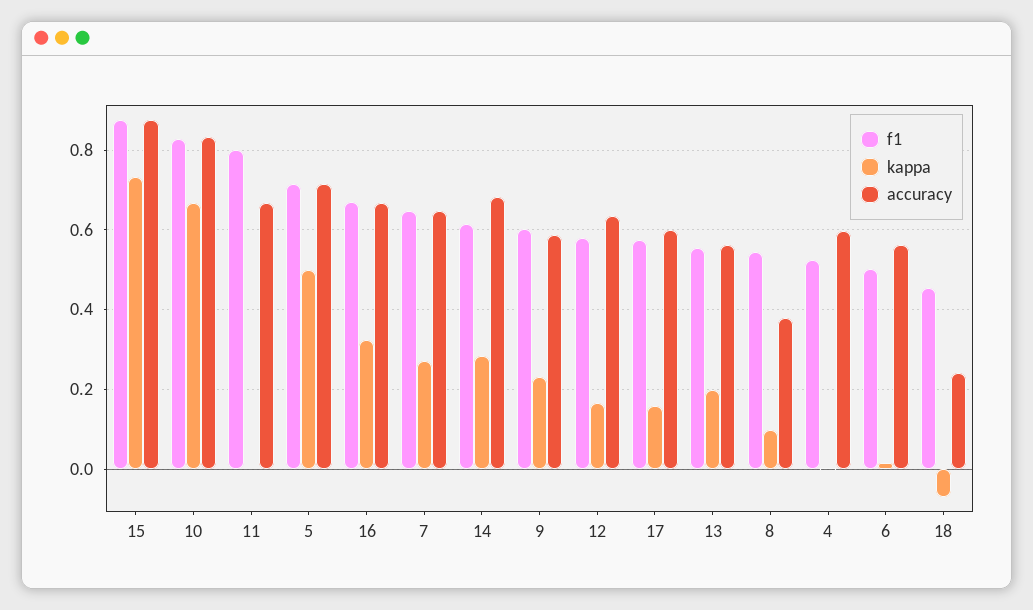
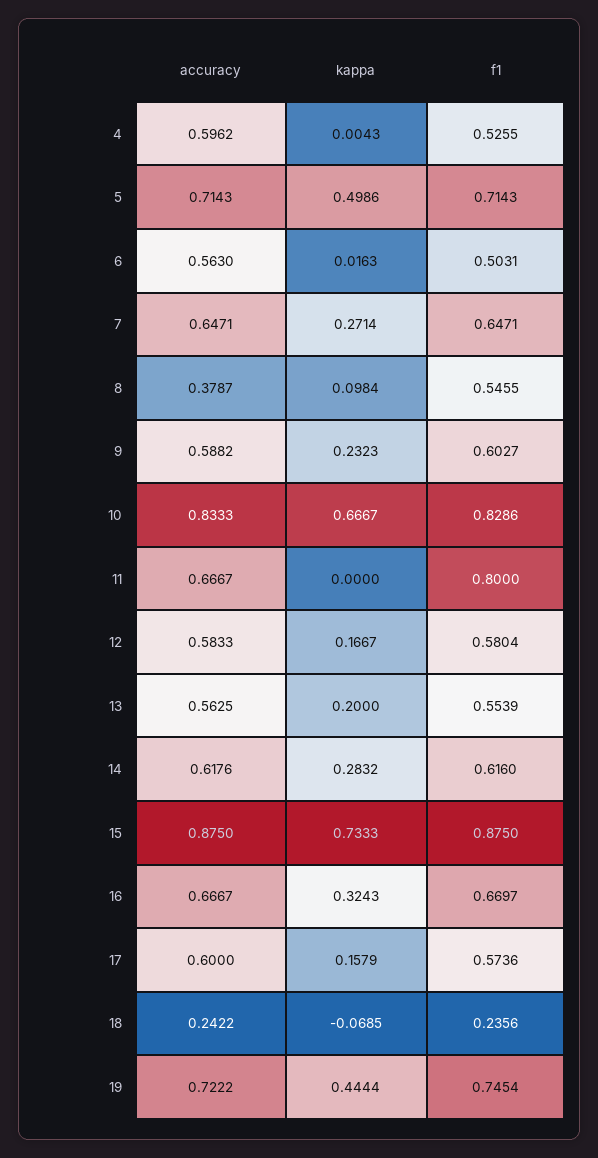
accuracy, 14: 0.68 -> 0.6176
accuracy, 12: 0.64 -> 0.5833
f1, 18: 0.46 -> 0.2356
accuracy, 19: none -> 0.7222
kappa, 19: none -> 0.4444
f1, 19: none -> 0.7454

